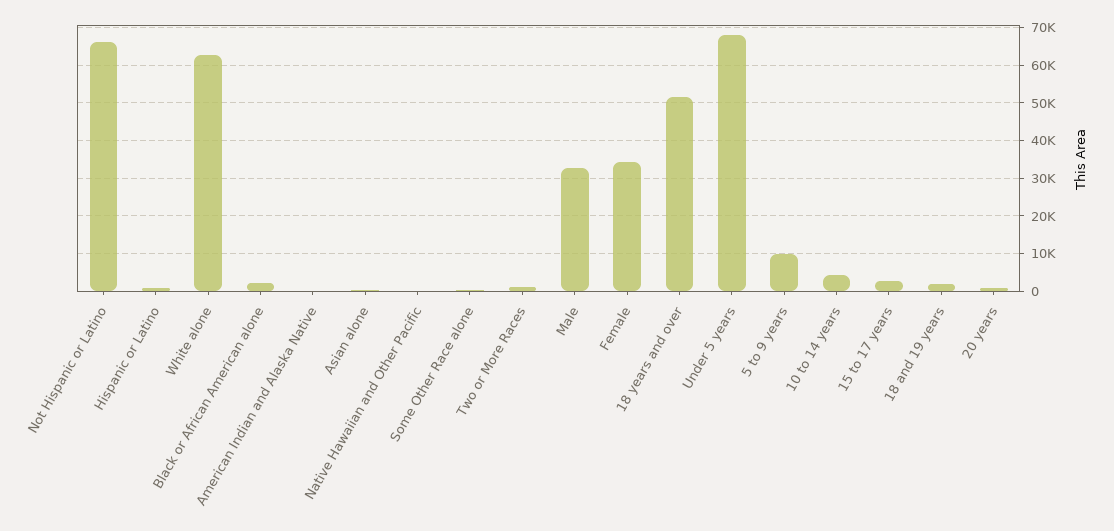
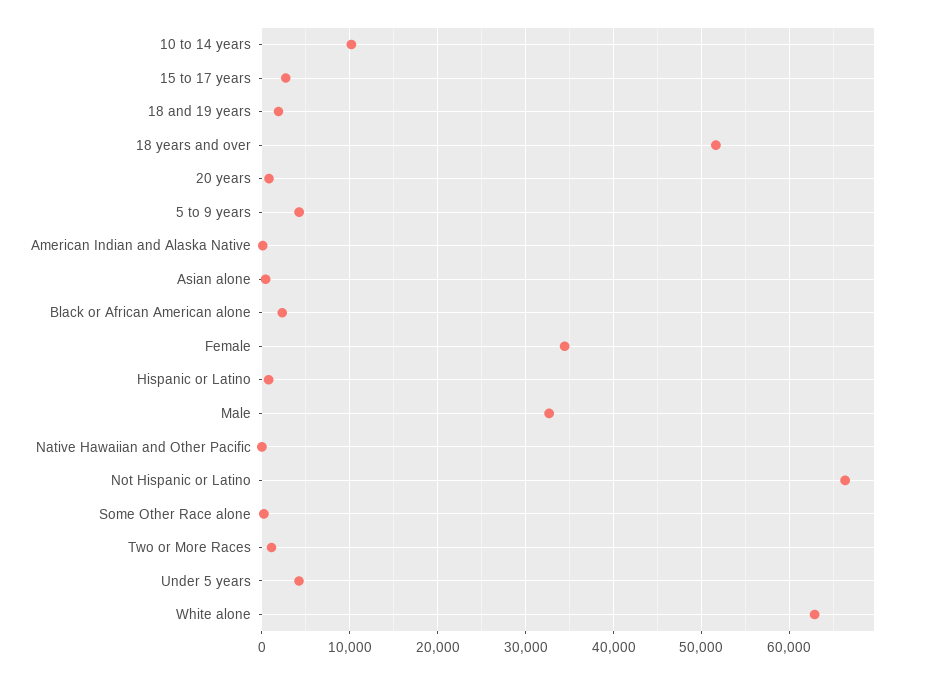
Under 5 years: 68000 -> 4000
5 to 9 years: 10000 -> 4000
10 to 14 years: 4000 -> 10000

